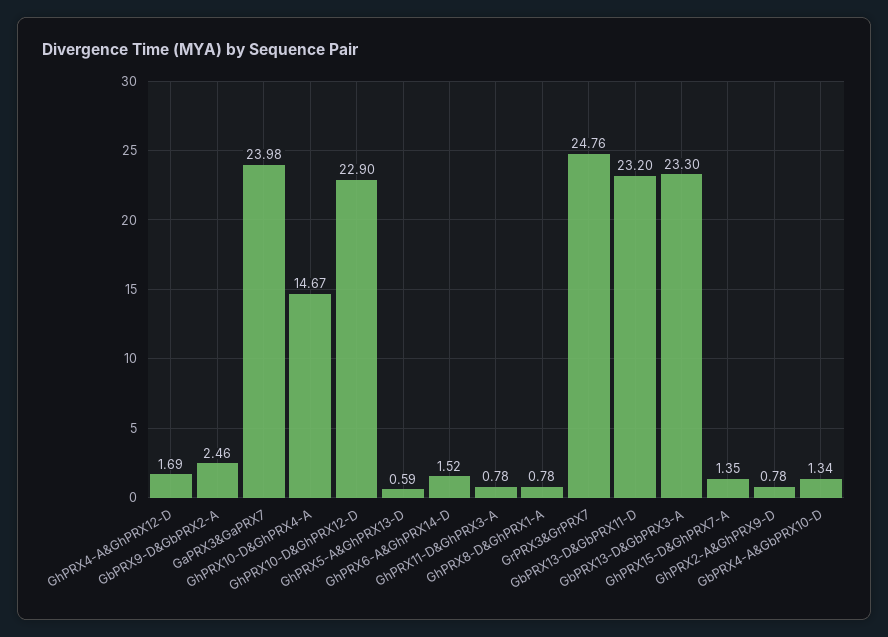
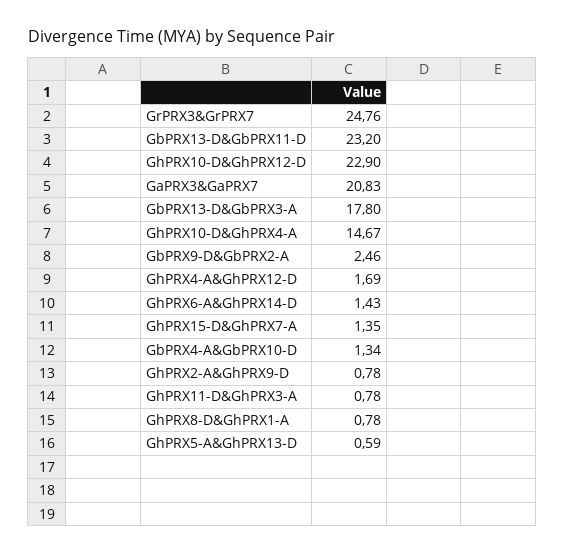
GaPRX3&GaPRX7: 23.98 -> 20.83
GhPRX6-A&GhPRX14-D: 1.52 -> 1.43
GbPRX13-D&GbPRX3-A: 23.3 -> 17.8

